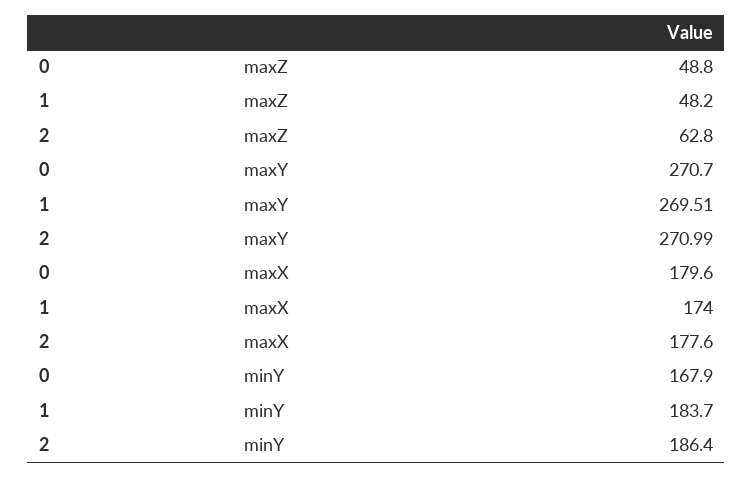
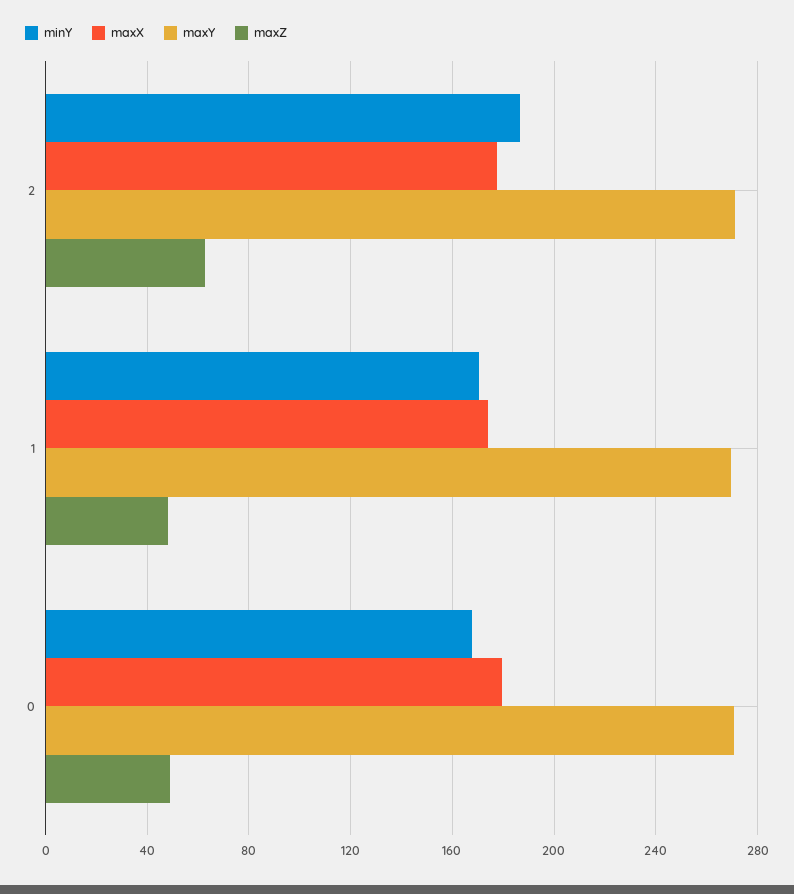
minY, 1: 183.7 -> 170

